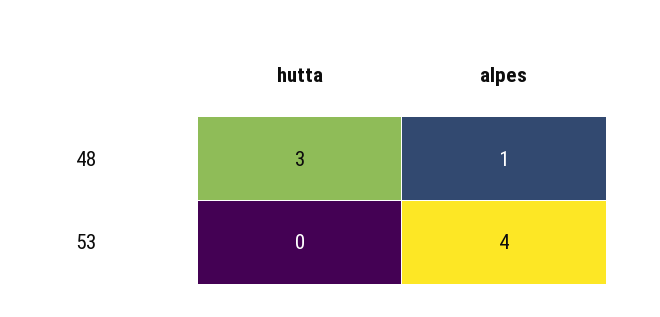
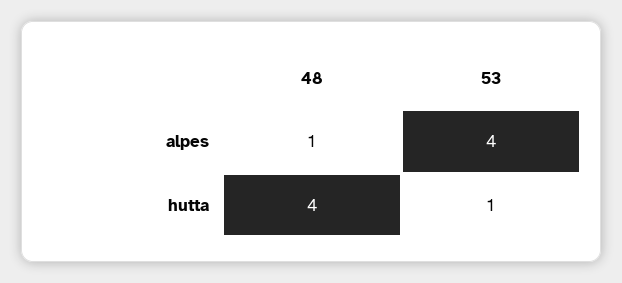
hutta, 48: 3 -> 4
hutta, 53: 0 -> 1

